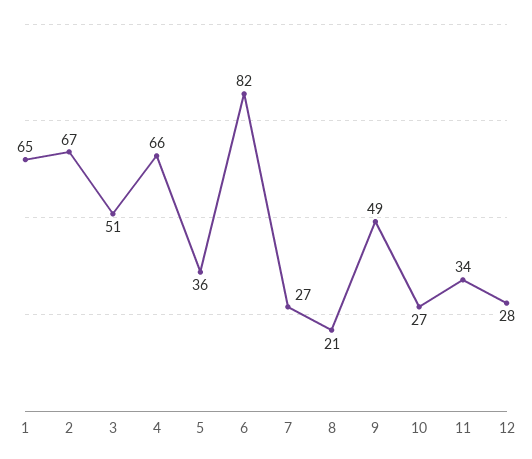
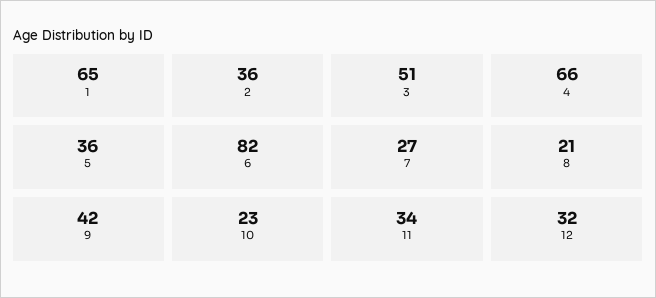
2: 67 -> 36
9: 49 -> 42
10: 27 -> 23
12: 28 -> 32

